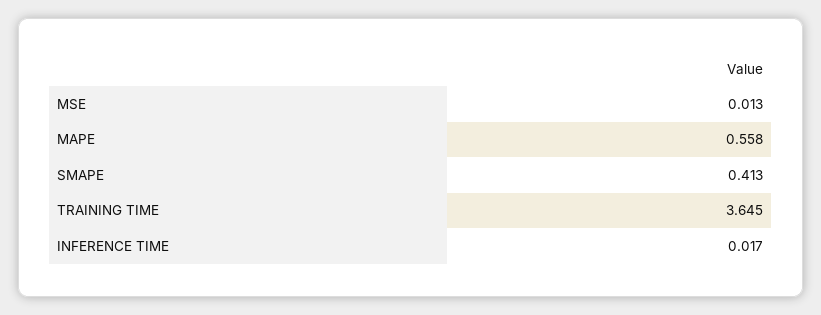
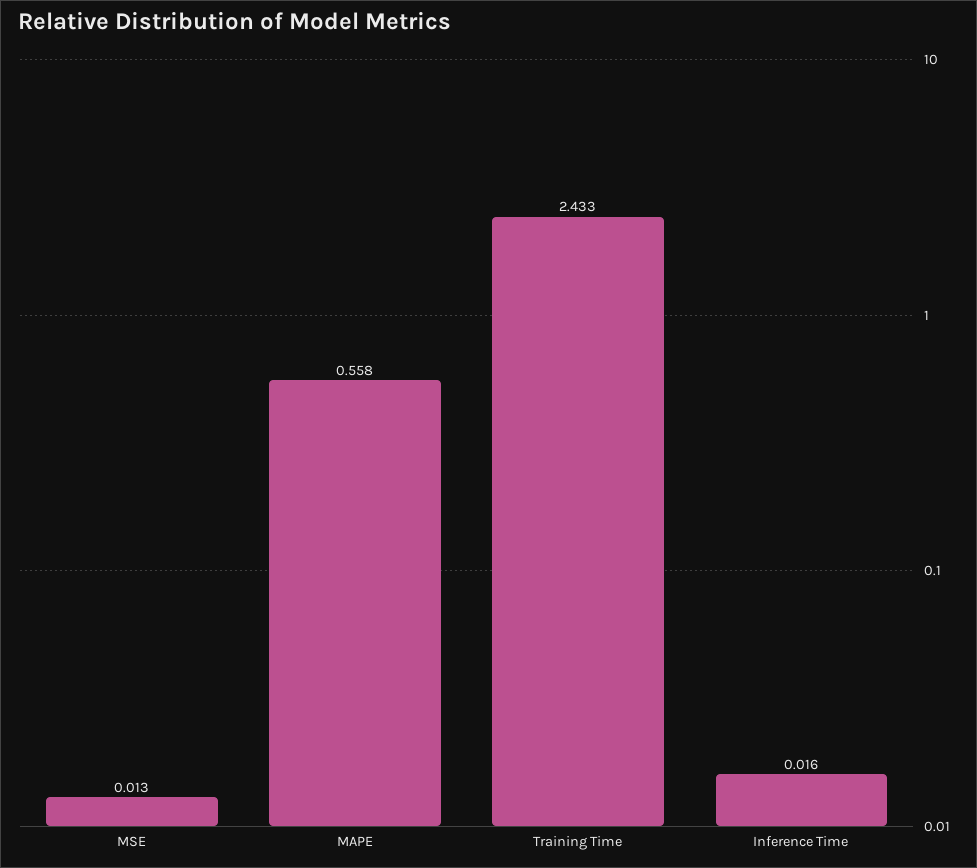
SMAPE: 0.413 -> none
TRAINING TIME: 3.645 -> 2.433
INFERENCE TIME: 0.017 -> 0.016

